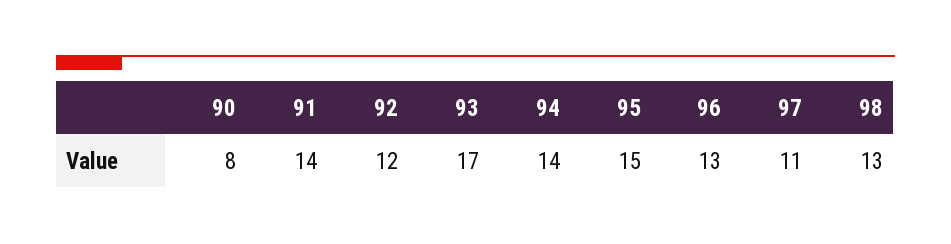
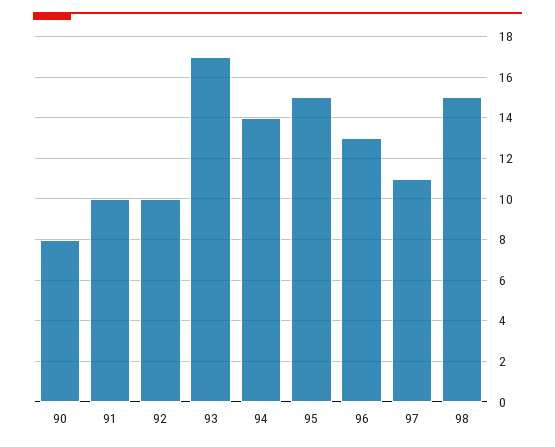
91: 14 -> 10
92: 12 -> 10
98: 13 -> 15

